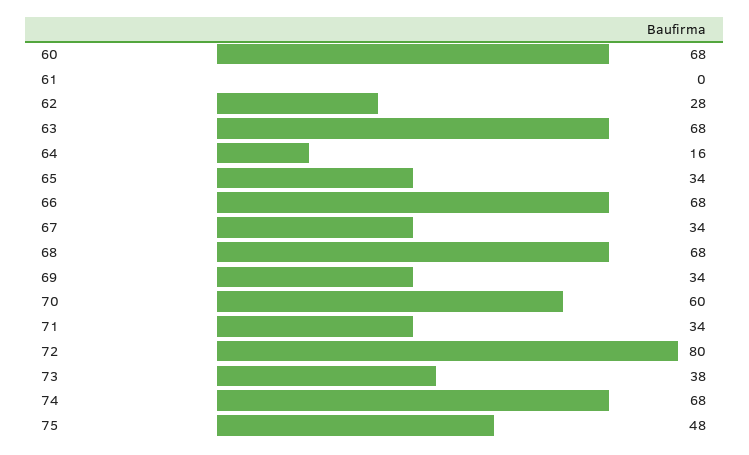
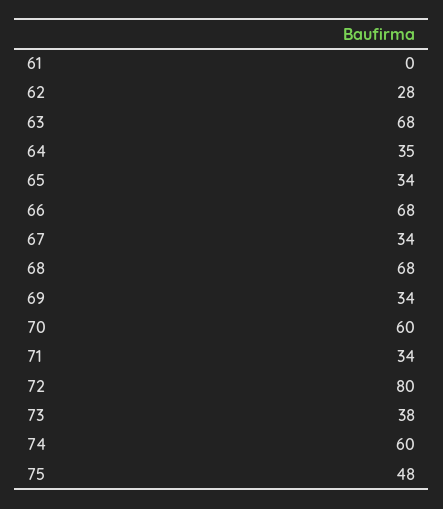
60: 68 -> none
64: 16 -> 35
74: 68 -> 60

